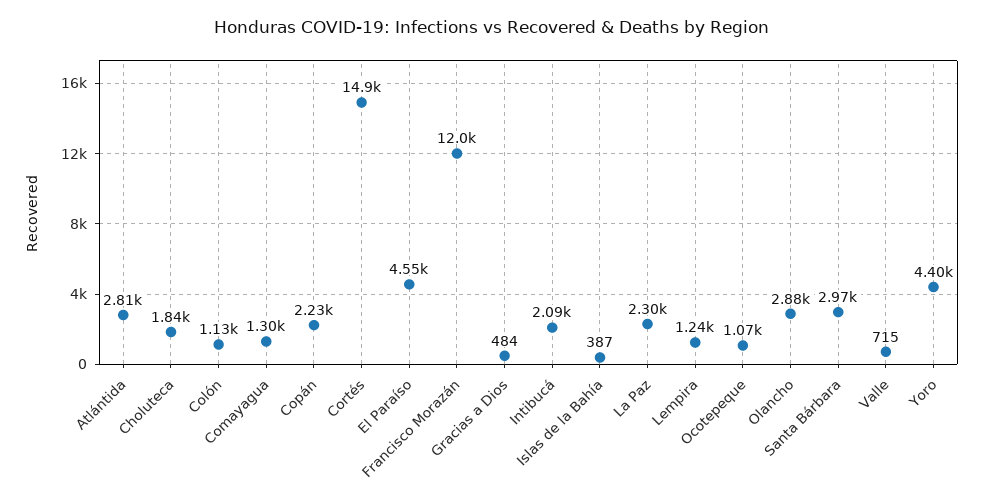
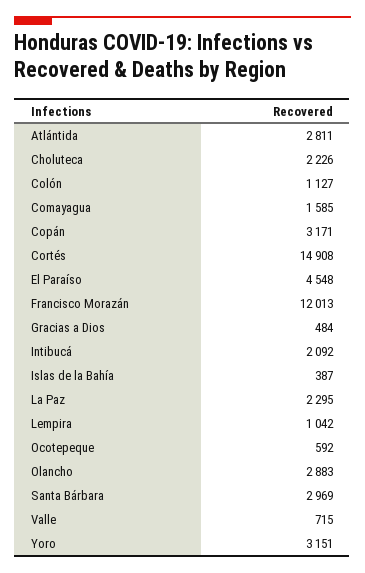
Choluteca: 1840 -> 2226
Comayagua: 1300 -> 1585
Copán: 2230 -> 3171
Lempira: 1240 -> 1042
Ocotepeque: 1070 -> 592
Yoro: 4400 -> 3151

